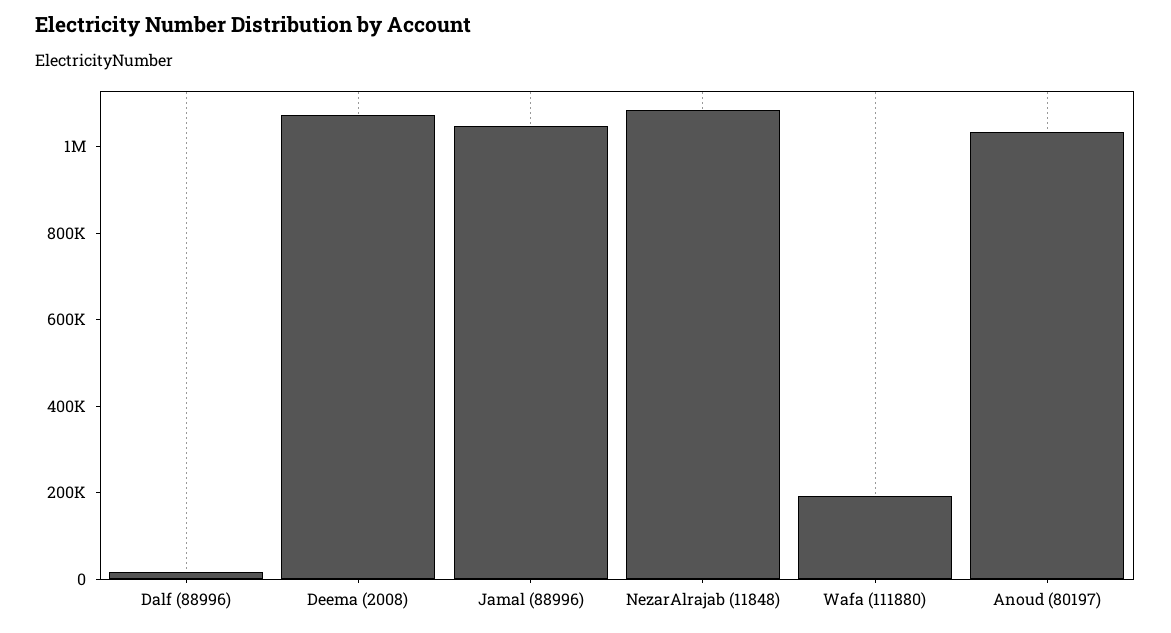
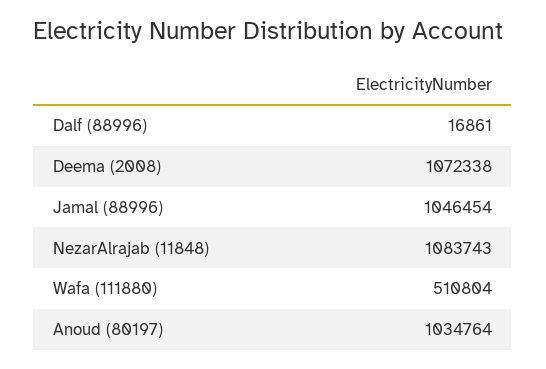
Wafa (111880): 200000 -> 510804

